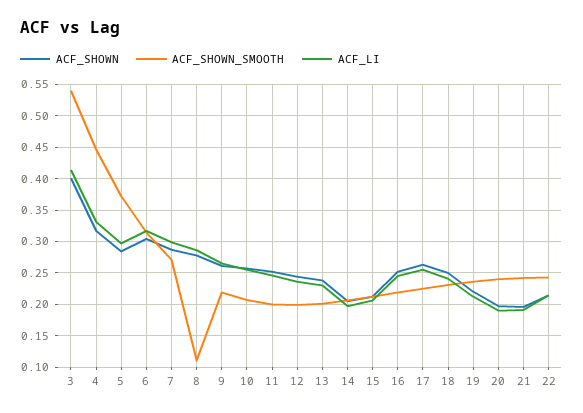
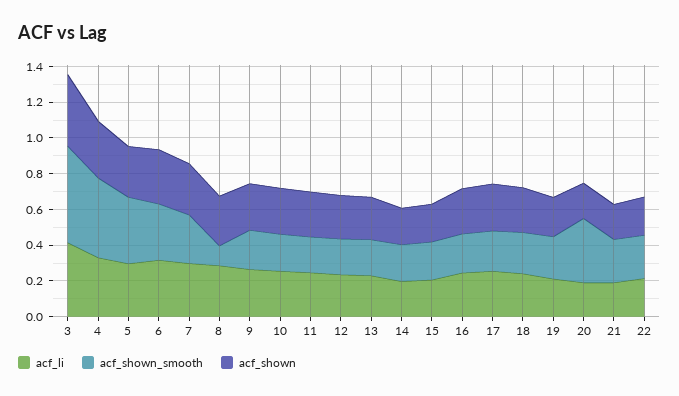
ACF_SHOWN_SMOOTH, 20: 0.24 -> 0.35

